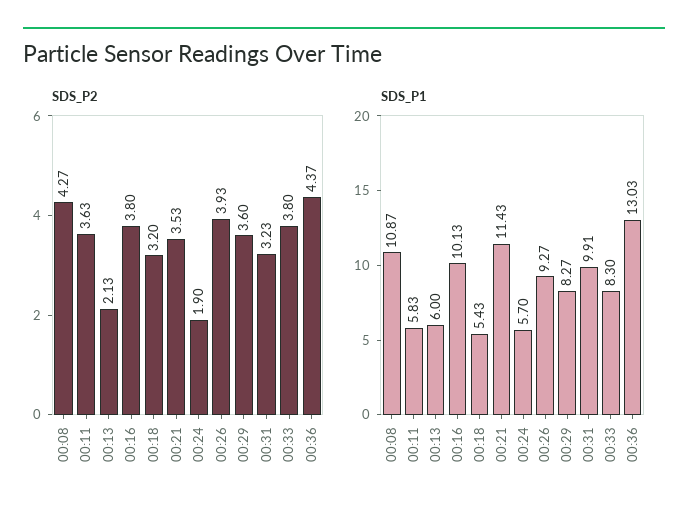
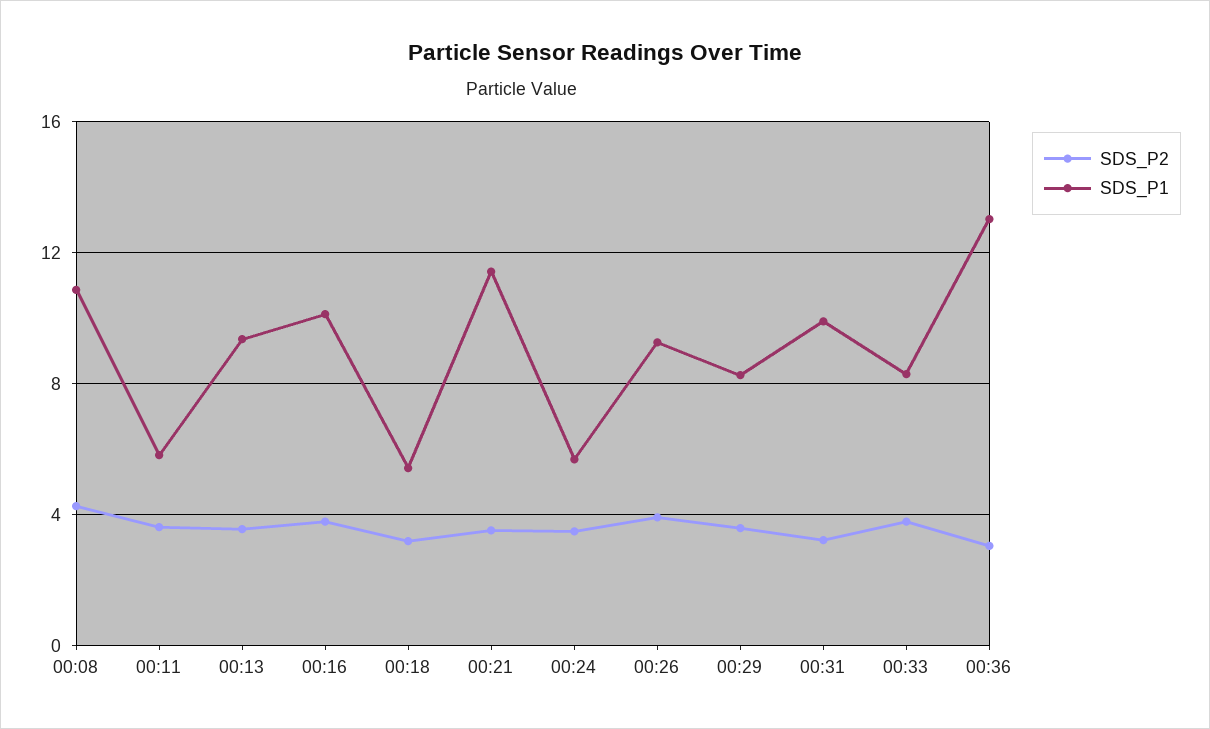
SDS_P2, 00:13: 2.13 -> 3.5
SDS_P2, 00:24: 1.9 -> 3.5
SDS_P2, 00:36: 4.37 -> 3
SDS_P1, 00:13: 6 -> 9.5

